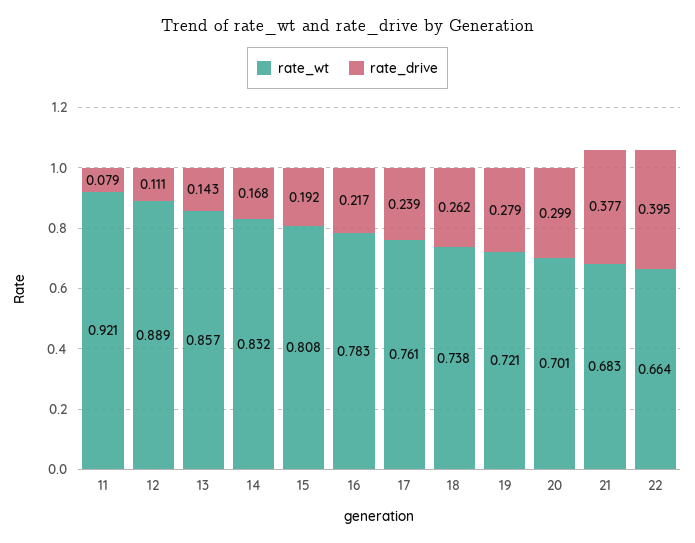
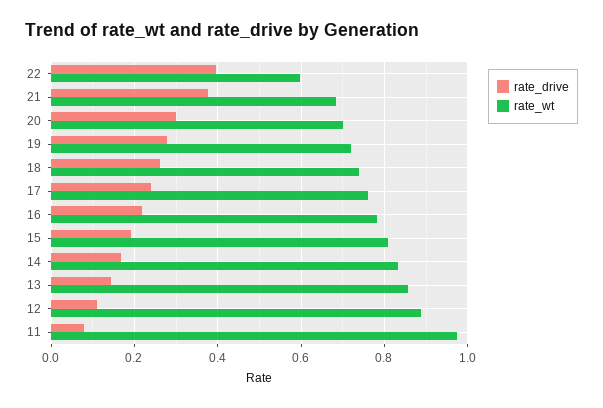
rate_wt, 11: 0.921 -> 0.98
rate_wt, 22: 0.664 -> 0.6

